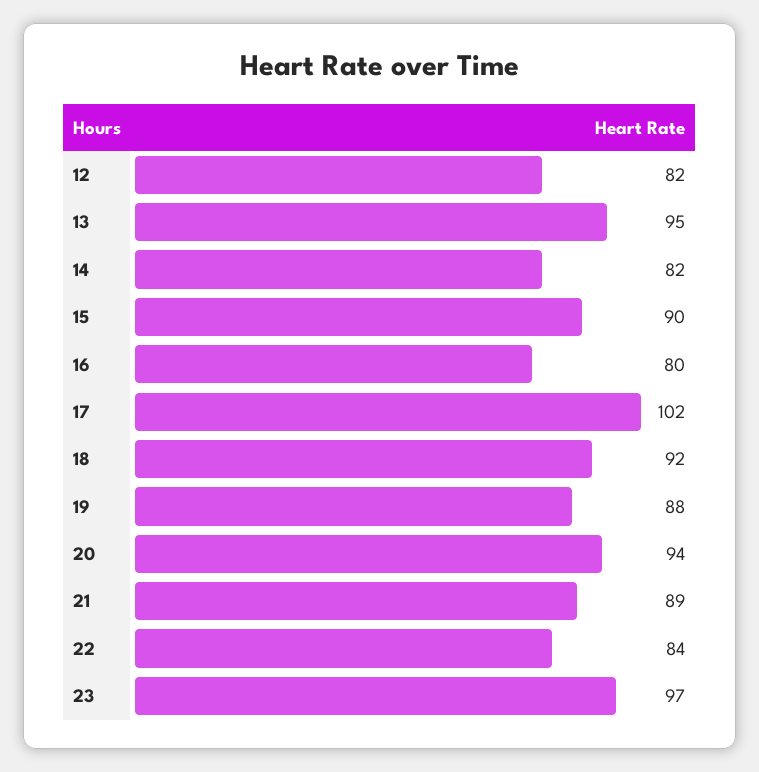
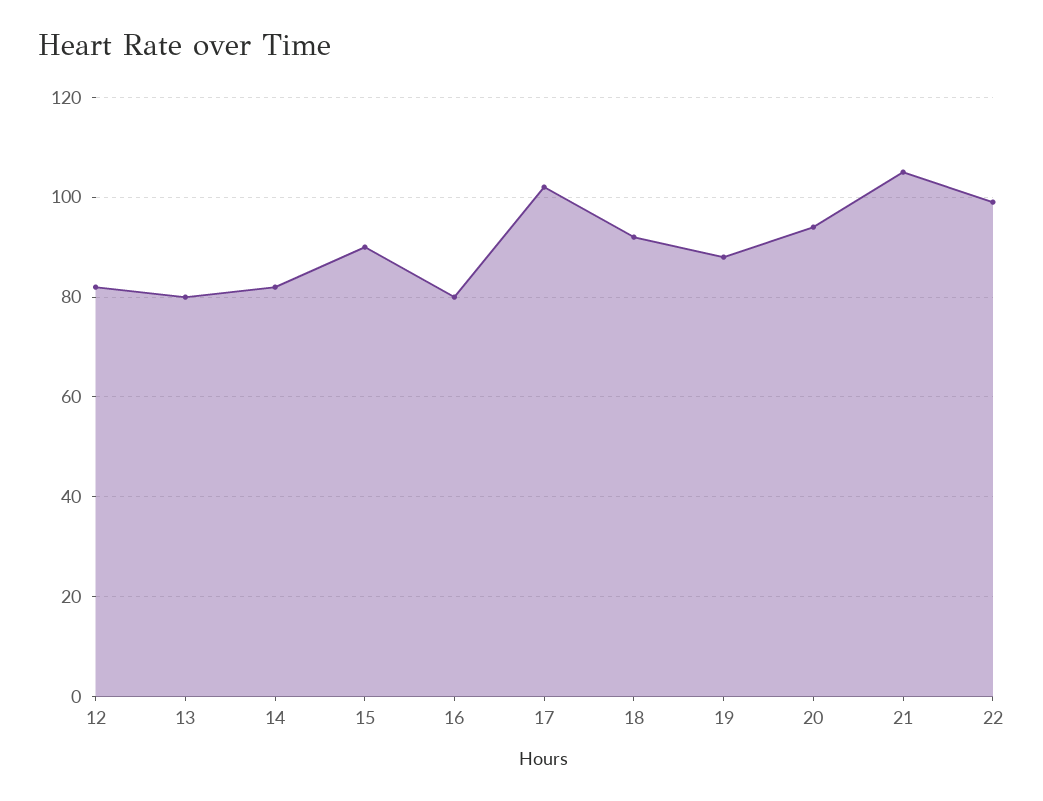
13: 95 -> 80
21: 89 -> 105
22: 84 -> 100
23: 97 -> none

